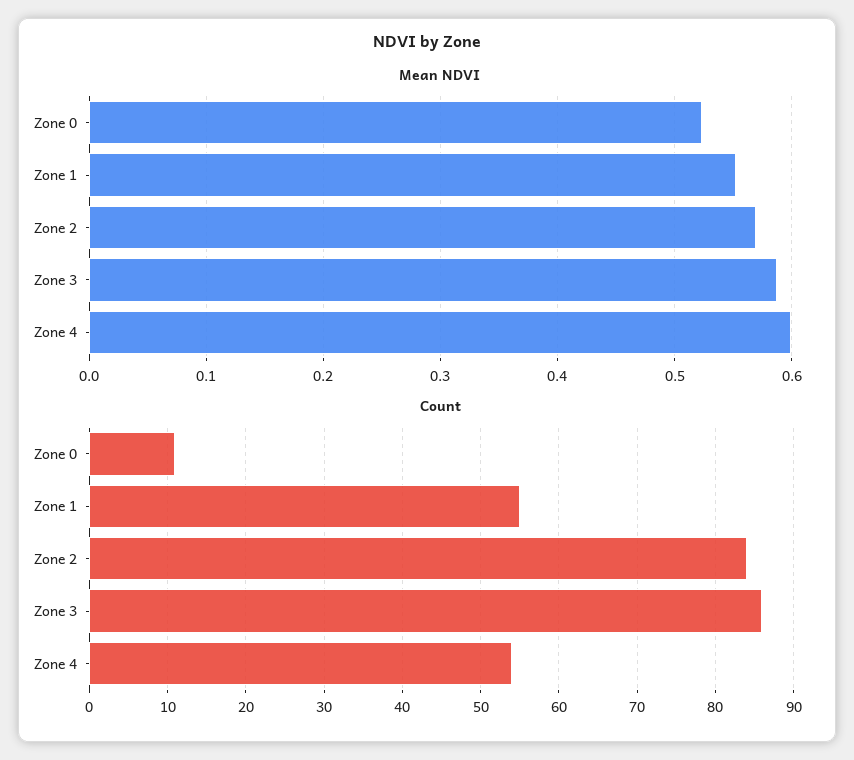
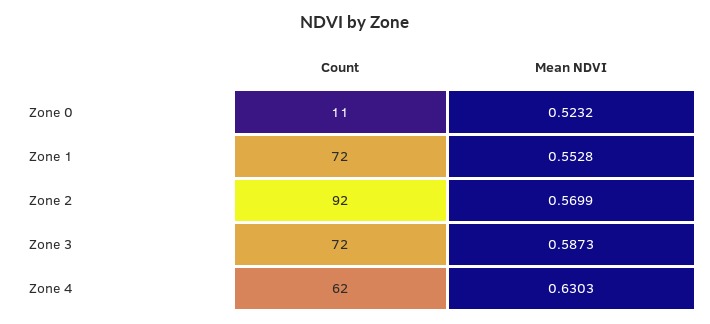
Mean NDVI, Zone 4: 0.6 -> 0.6303
Count, Zone 1: 55 -> 72
Count, Zone 2: 84 -> 92
Count, Zone 3: 86 -> 72
Count, Zone 4: 54 -> 62

